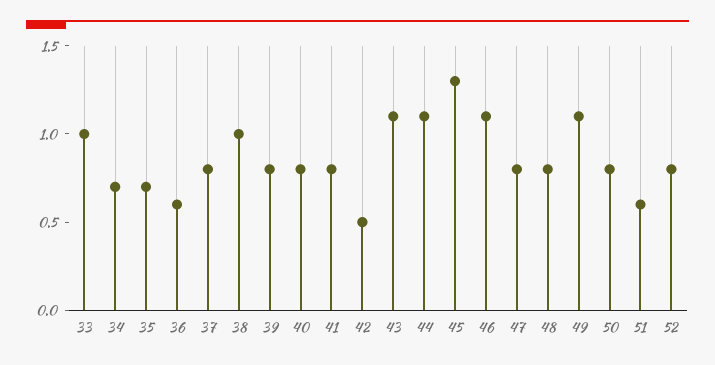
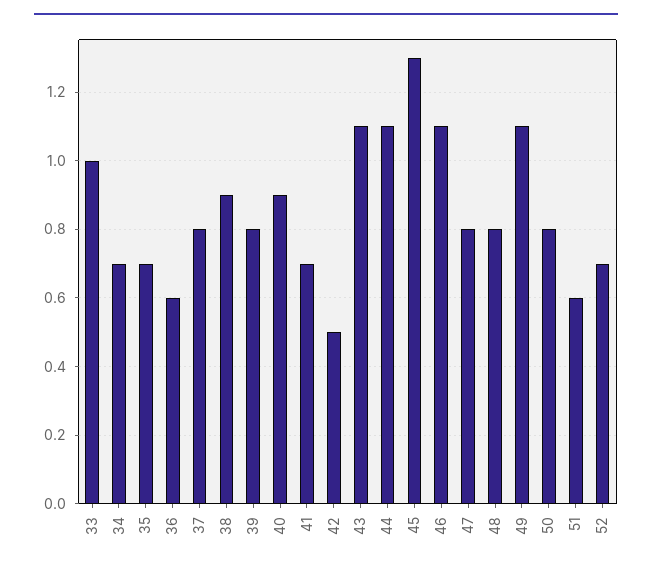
38: 1 -> 0.9
40: 0.8 -> 0.9
41: 0.8 -> 0.7
52: 0.8 -> 0.7

